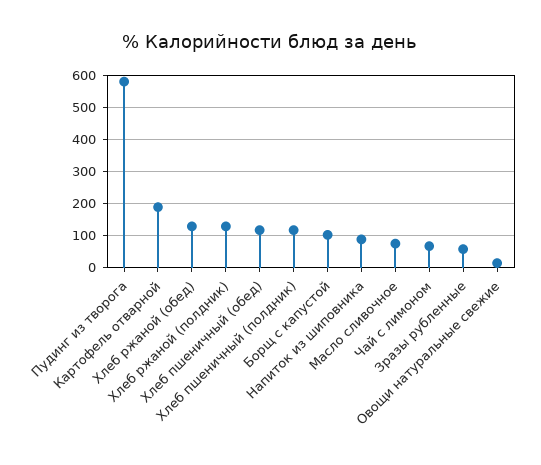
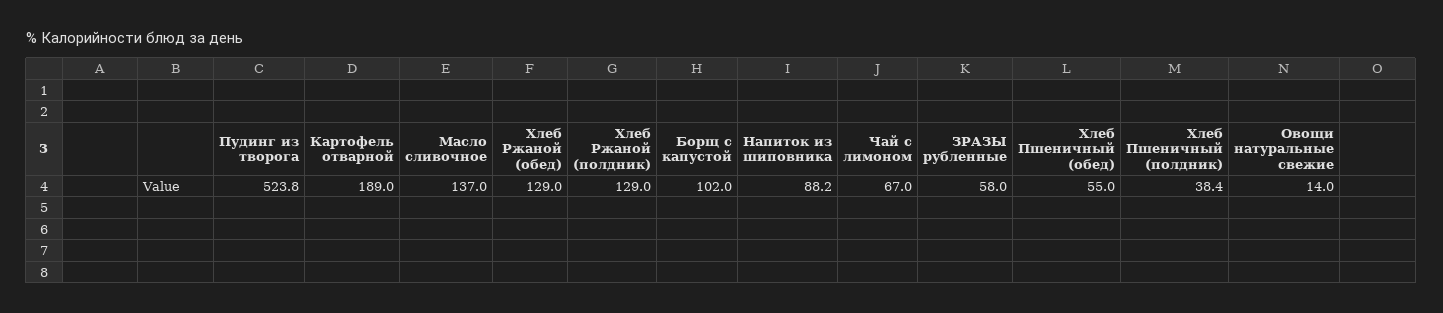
Пудинг из творога: 580 -> 523.8
Хлеб пшеничный (обед): 120 -> 55
Хлеб пшеничный (полдник): 120 -> 38.4
Масло сливочное: 80 -> 137

